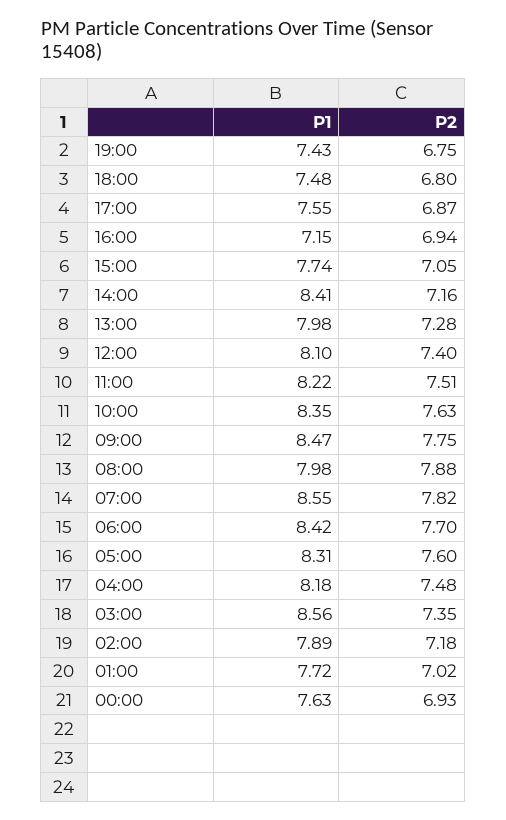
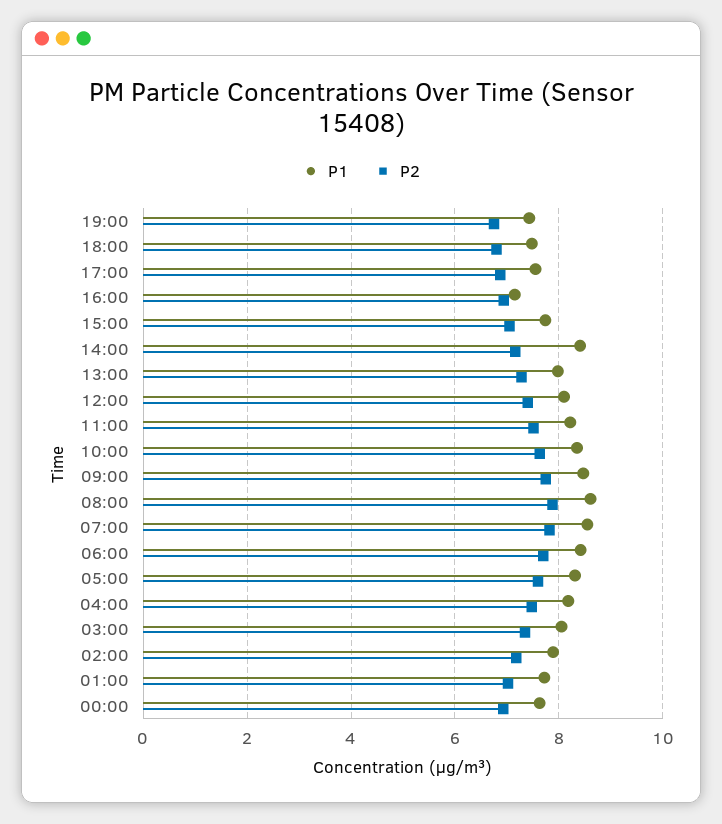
P1, 08:00: 7.98 -> 8.6
P1, 03:00: 8.56 -> 8

